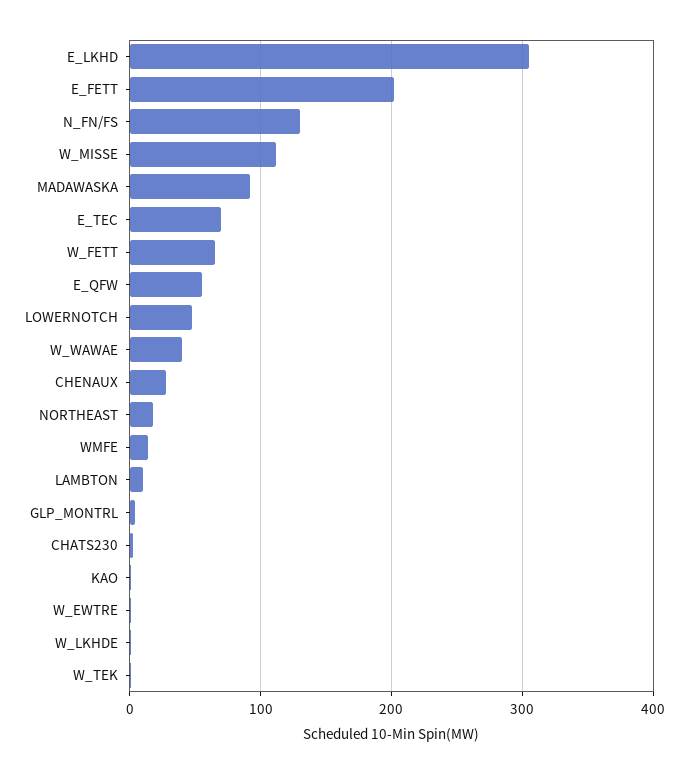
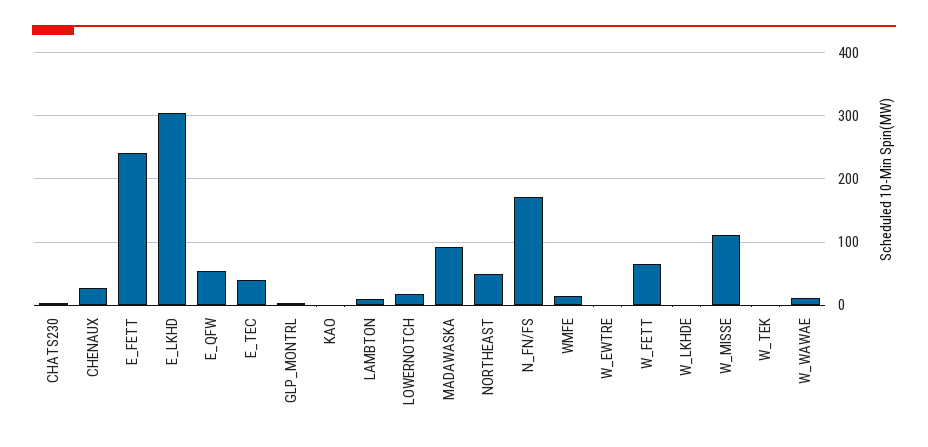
E_FETT: 200 -> 240
N_FN/FS: 130 -> 170
E_TEC: 70 -> 40
LOWERNOTCH: 50 -> 20
W_WAWAE: 40 -> 10
NORTHEAST: 20 -> 50

